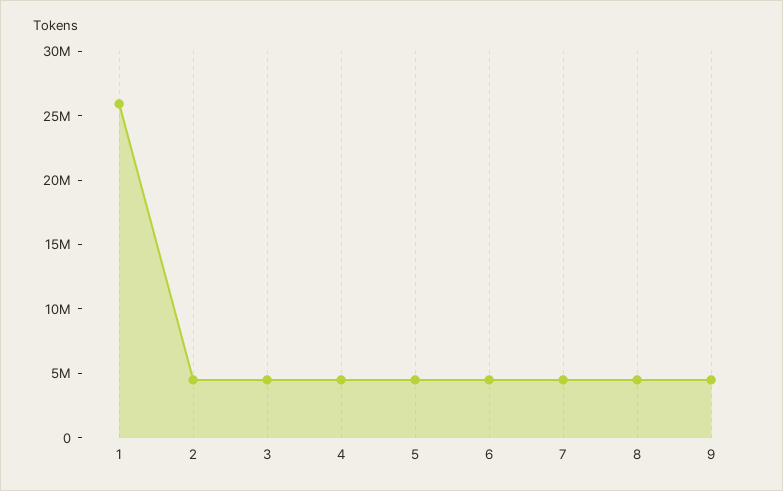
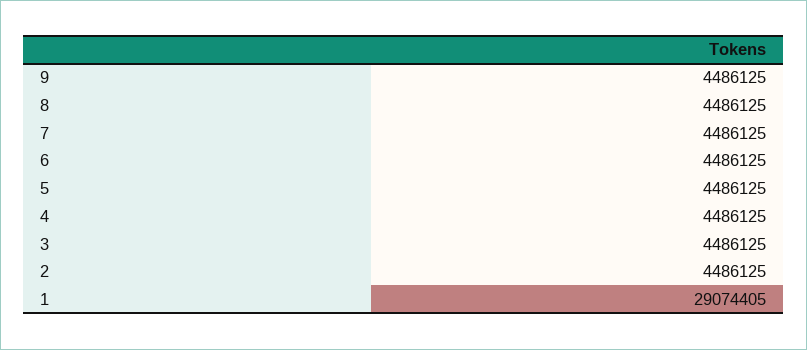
1: 26000000 -> 29074405

